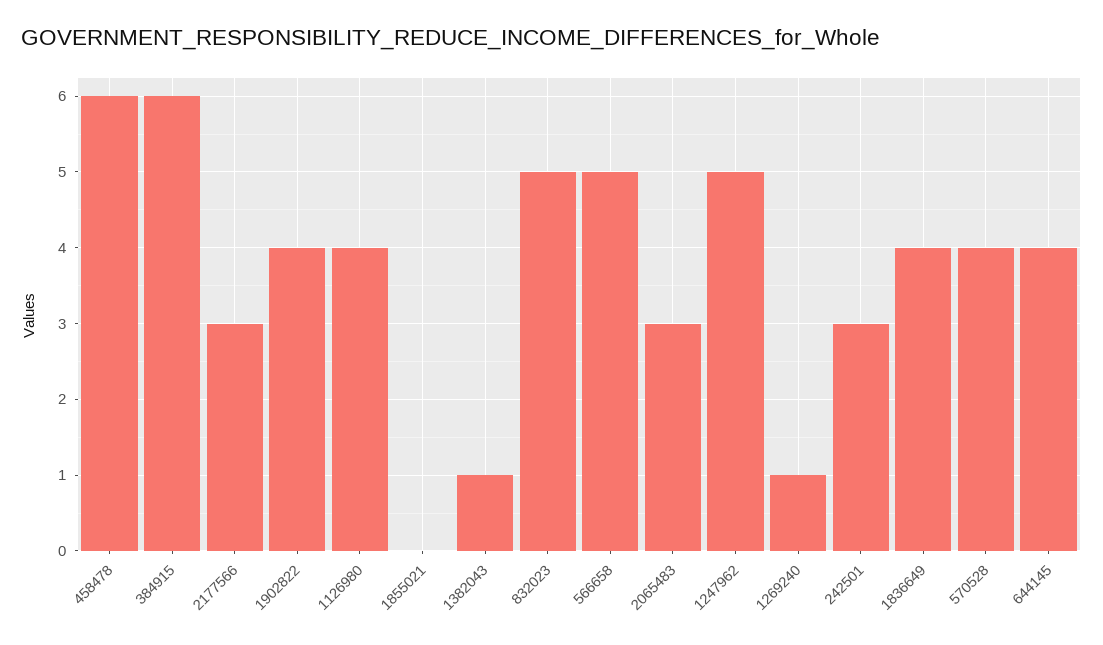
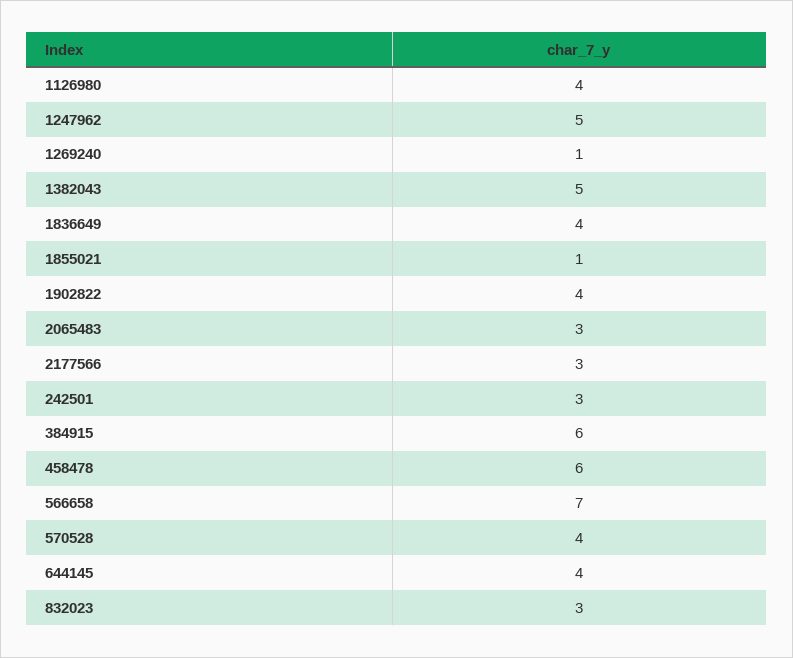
1855021: 0 -> 1
1382043: 1 -> 5
832023: 5 -> 3
566658: 5 -> 7

